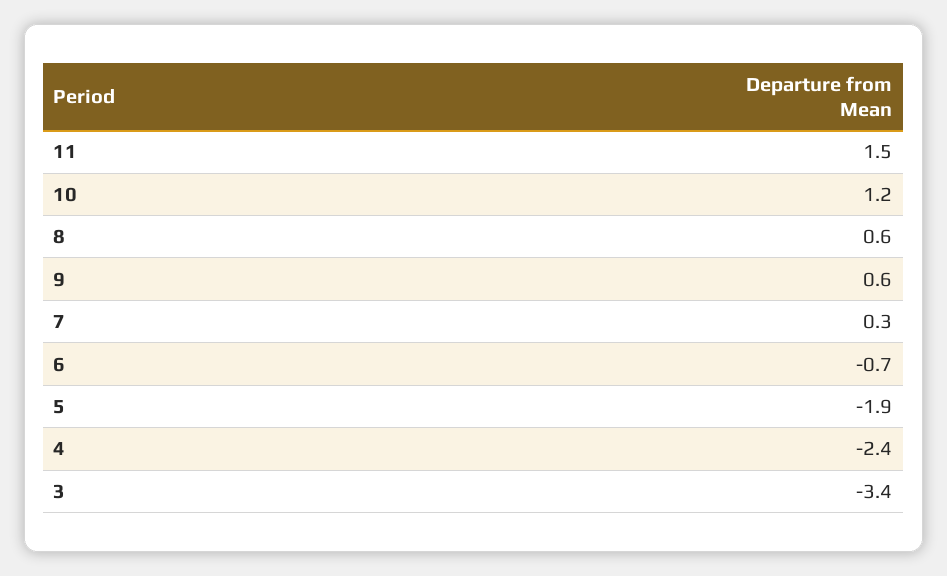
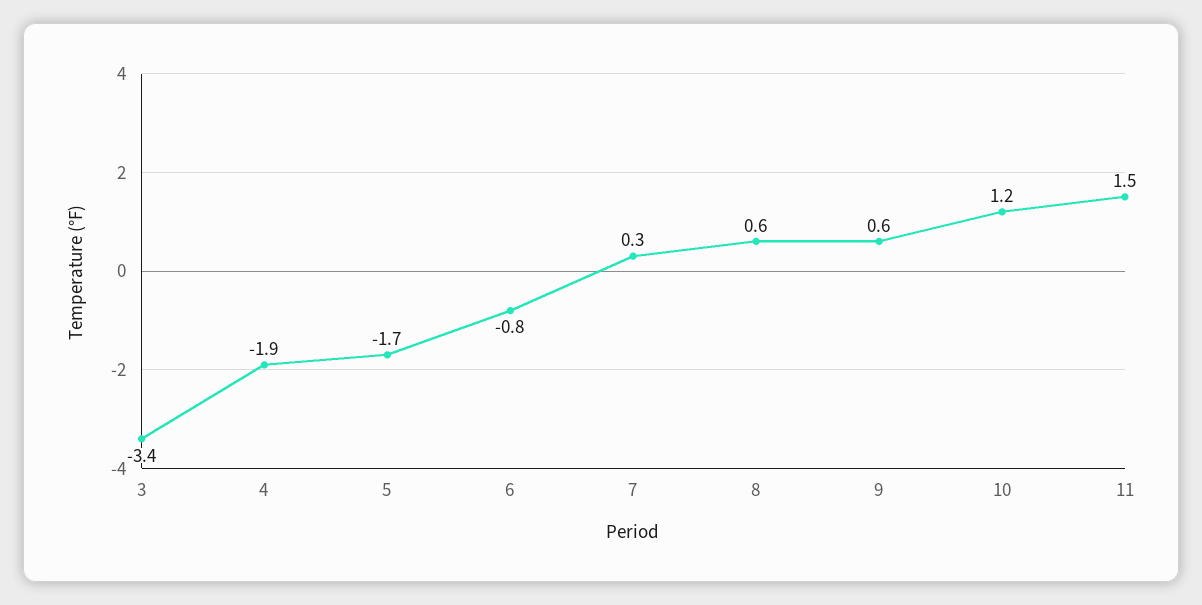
6: -0.7 -> -0.8
5: -1.9 -> -1.7
4: -2.4 -> -1.9

